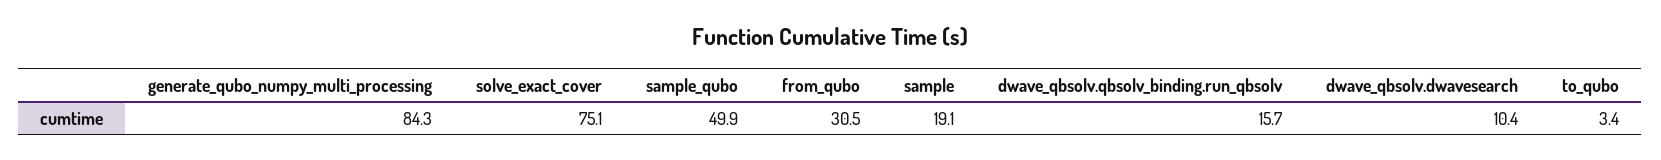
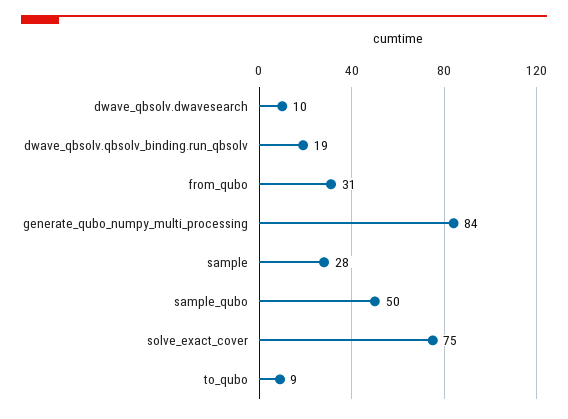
sample: 19.1 -> 28
dwave_qbsolv.qbsolv_binding.run_qbsolv: 15.7 -> 19
to_qubo: 3.4 -> 9

